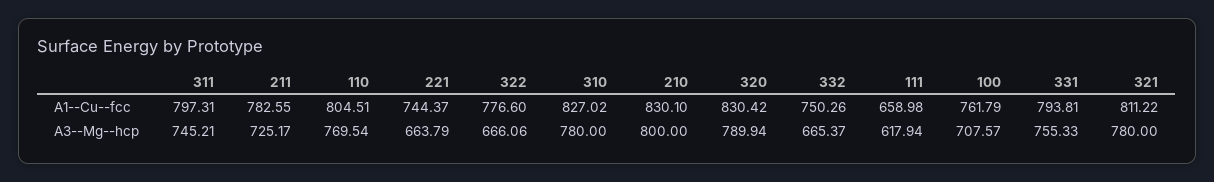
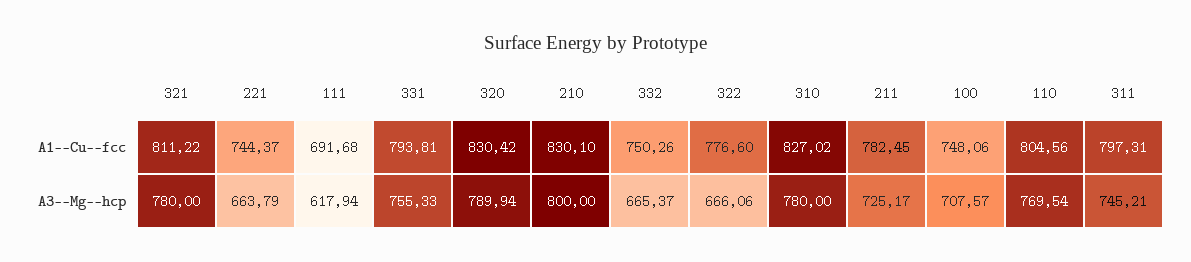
211, A1--Cu--fcc: 782.55 -> 782.45
110, A1--Cu--fcc: 804.51 -> 804.56
111, A1--Cu--fcc: 658.98 -> 691.68
100, A1--Cu--fcc: 761.79 -> 748.06

